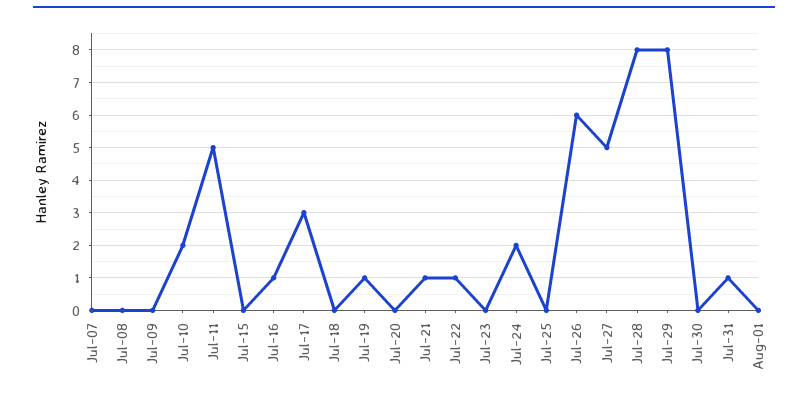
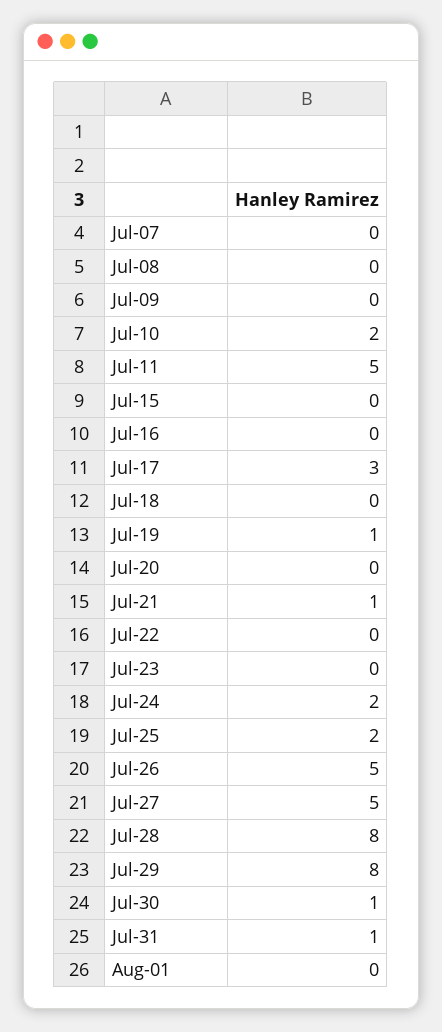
Jul-16: 1 -> 0
Jul-22: 1 -> 0
Jul-25: 0 -> 2
Jul-26: 6 -> 5
Jul-30: 0 -> 1

